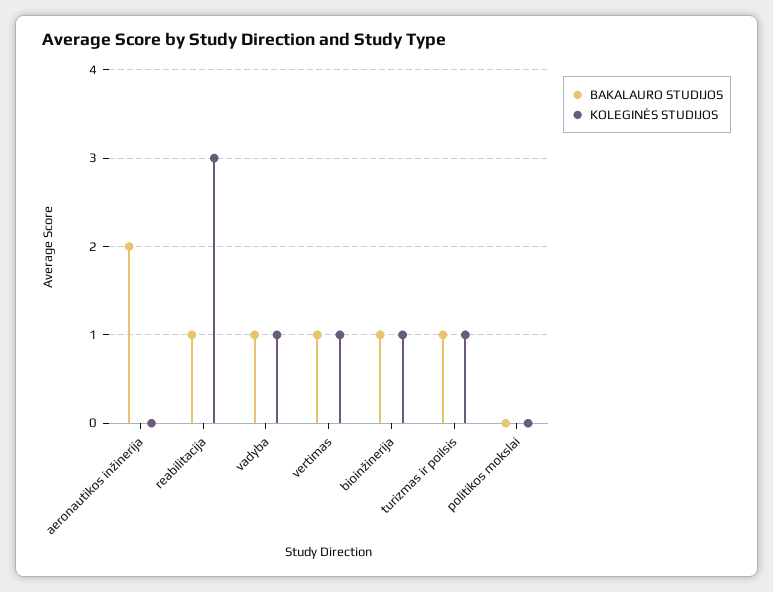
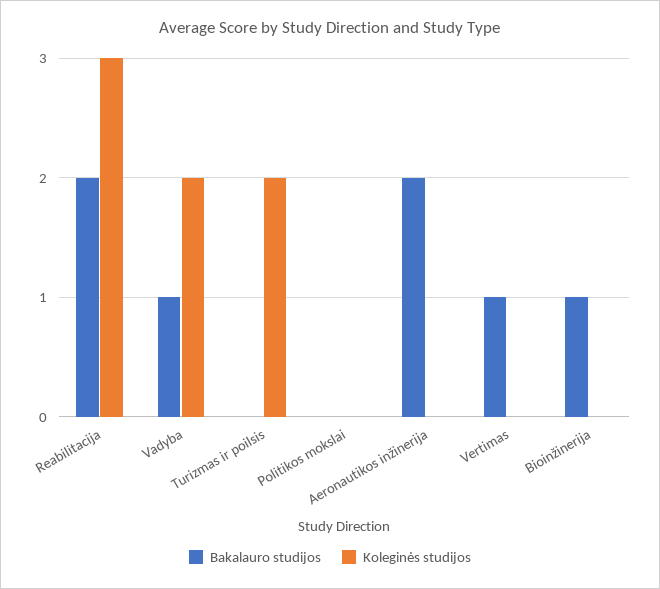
BAKALAURO STUDIJOS, reabilitacija: 1 -> 2
KOLEGINĖS STUDIJOS, vadyba: 1 -> 2
KOLEGINĖS STUDIJOS, vertimas: 1 -> 0
KOLEGINĖS STUDIJOS, bioinžinerija: 1 -> 0
BAKALAURO STUDIJOS, turizmas ir poilsis: 1 -> 0
KOLEGINĖS STUDIJOS, turizmas ir poilsis: 1 -> 2

